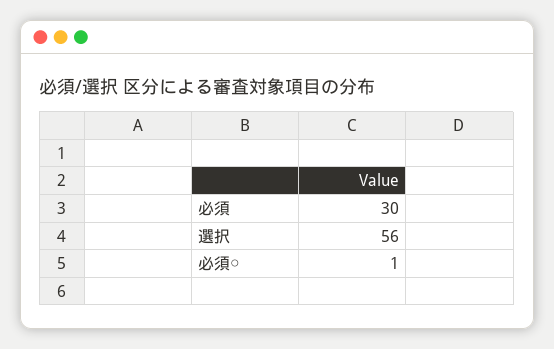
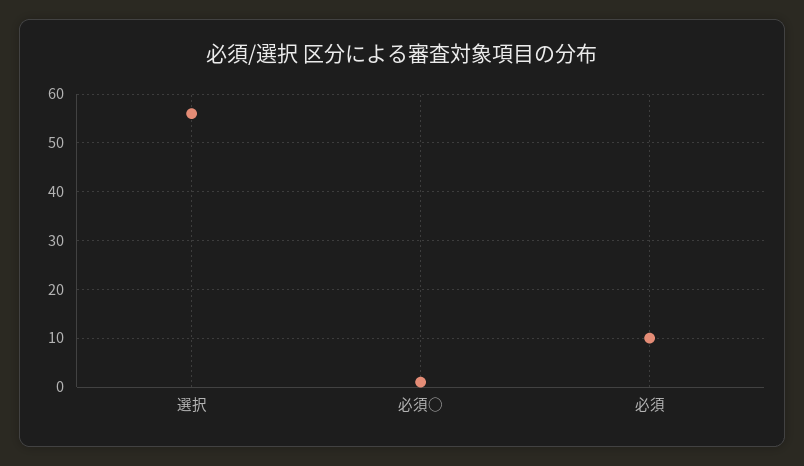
必須: 30 -> 10

